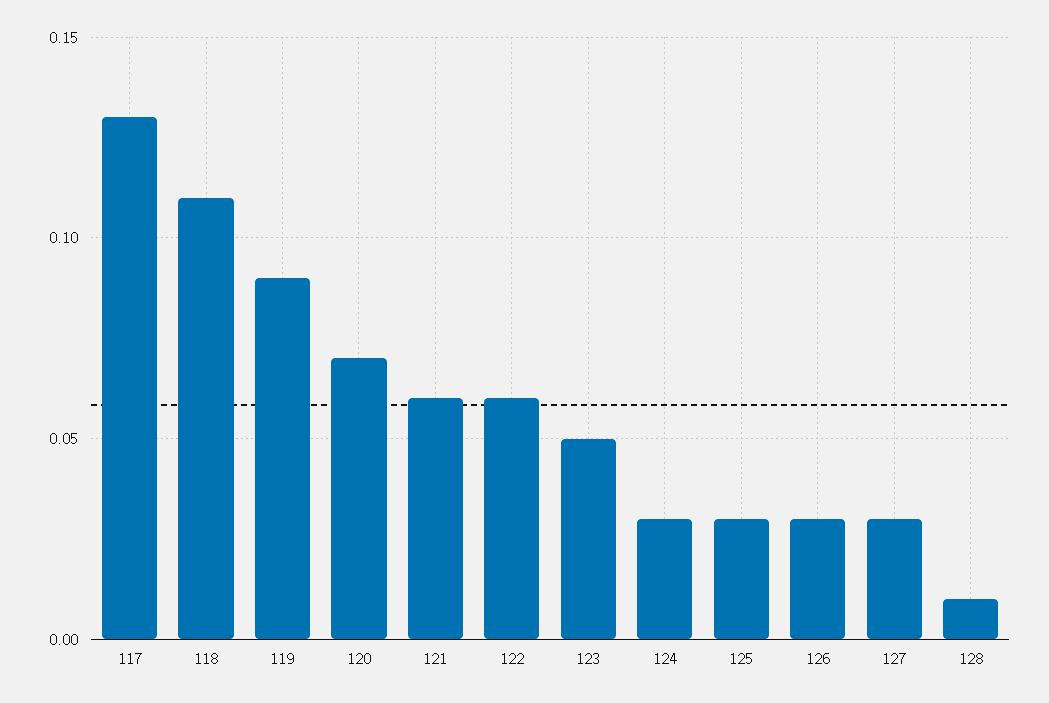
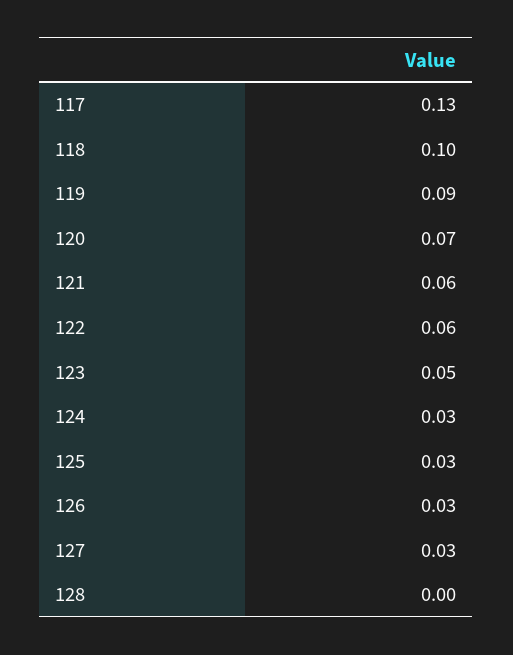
118: 0.11 -> 0.1
128: 0.01 -> 0

